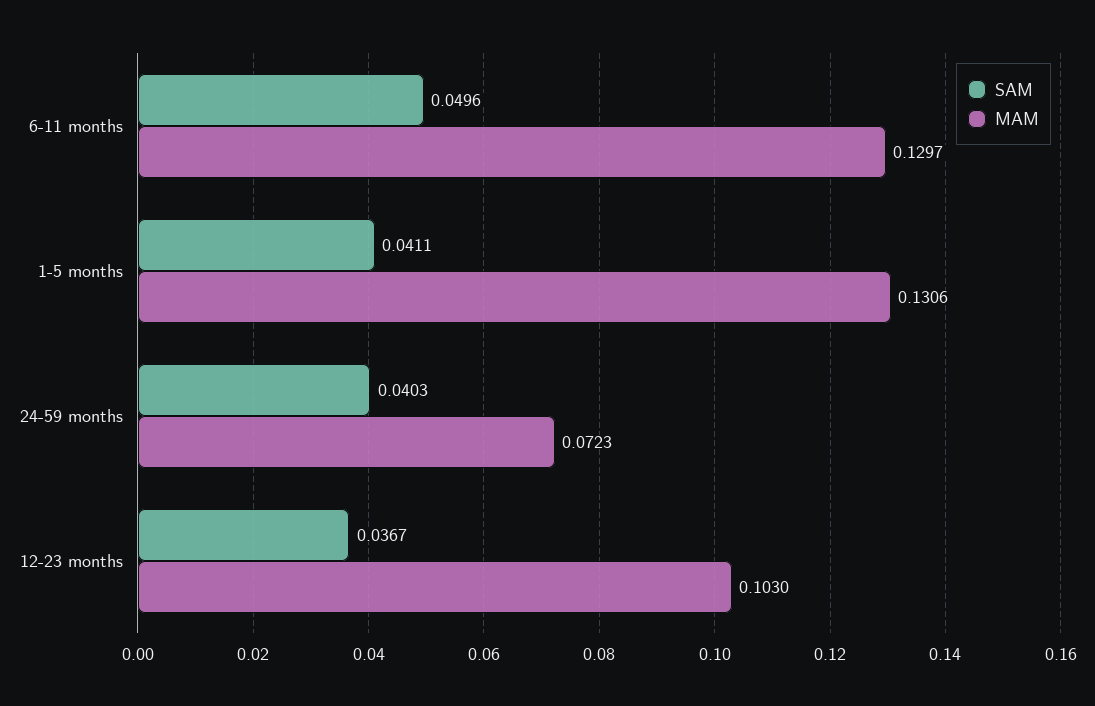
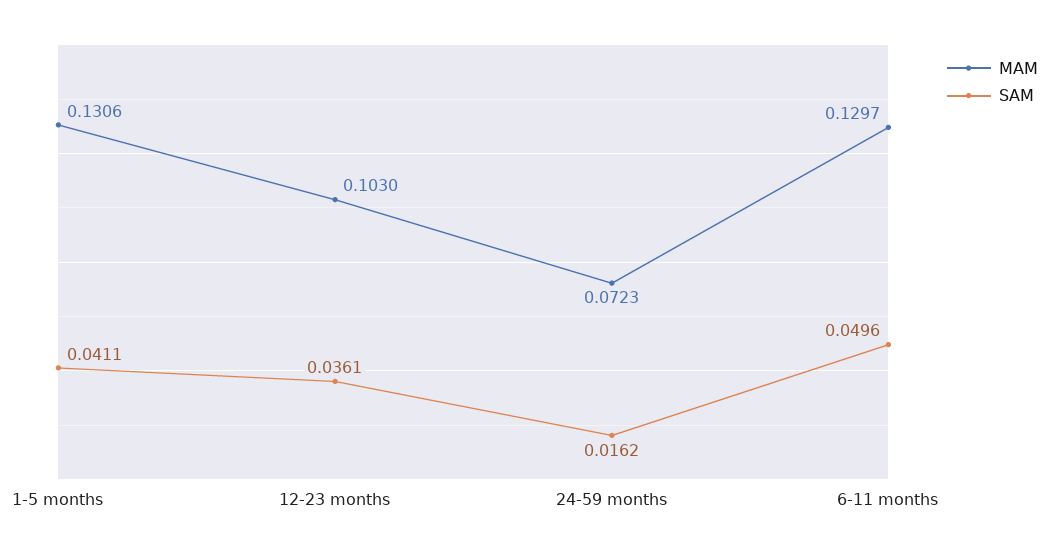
SAM, 24-59 months: 0.0403 -> 0.0162
SAM, 12-23 months: 0.0367 -> 0.0361

